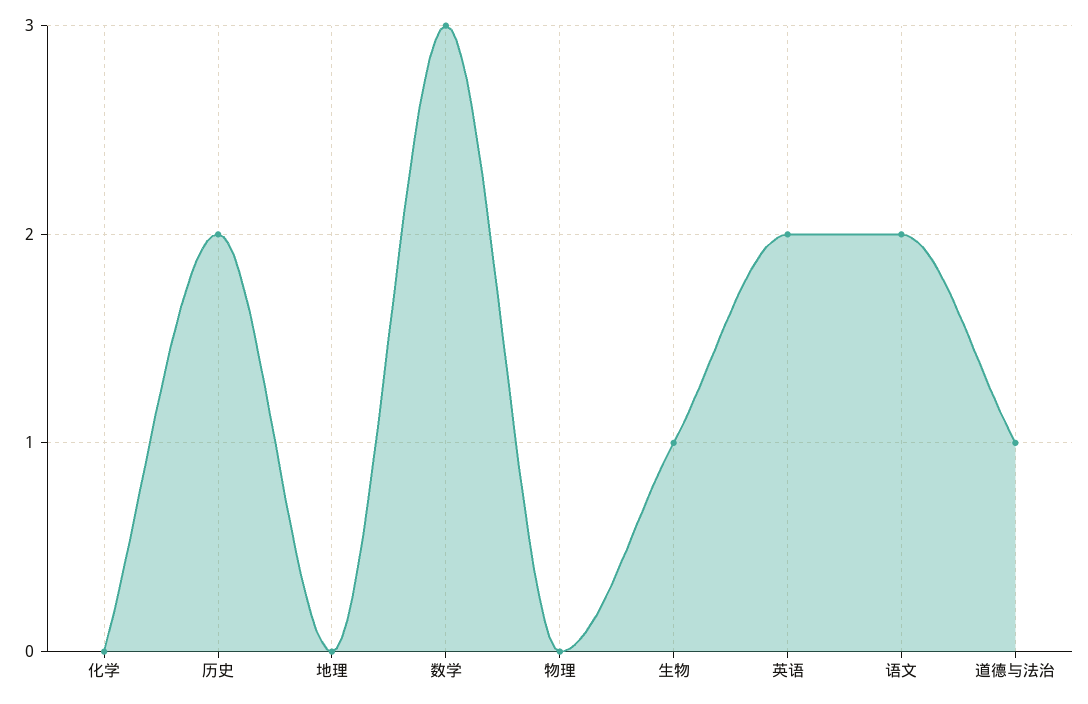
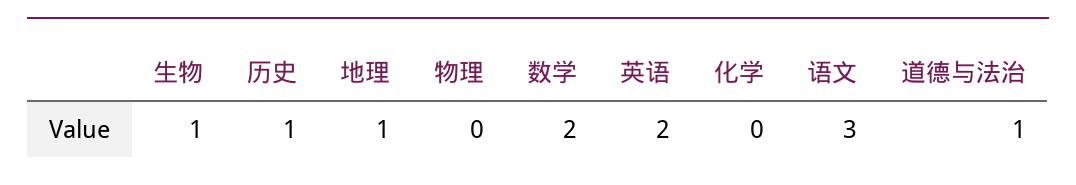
历史: 2 -> 1
地理: 0 -> 1
数学: 3 -> 2
语文: 2 -> 3

